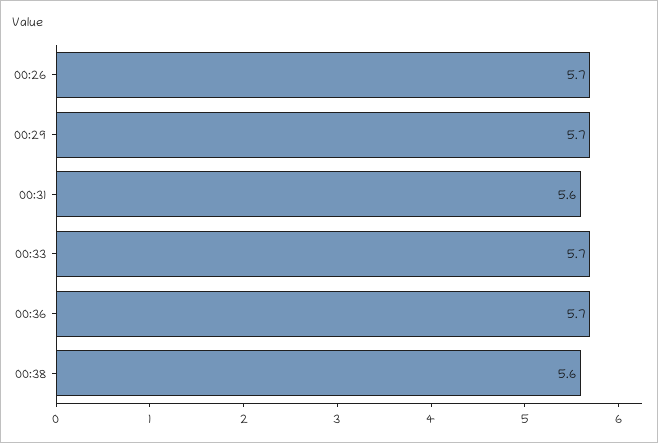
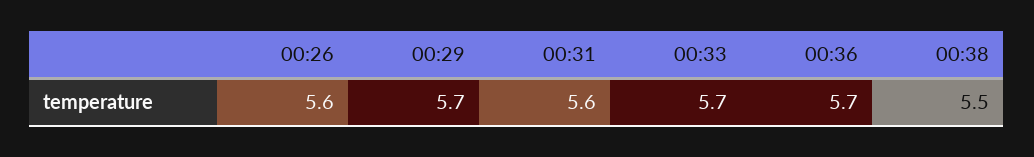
00:26: 5.7 -> 5.6
00:38: 5.6 -> 5.5

